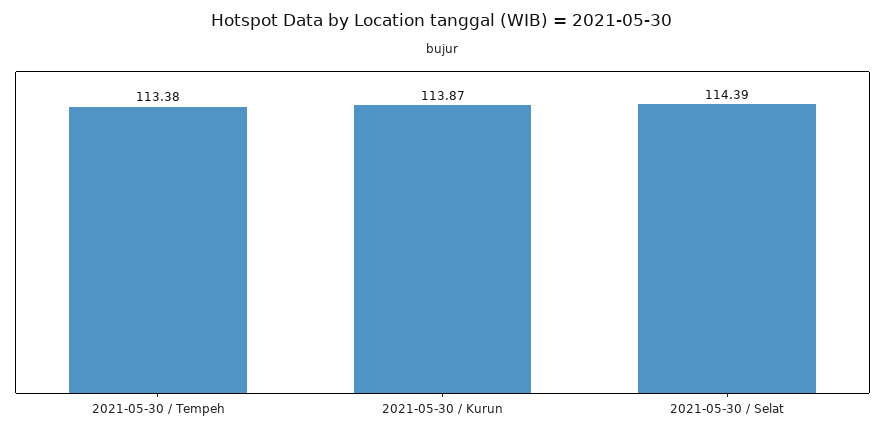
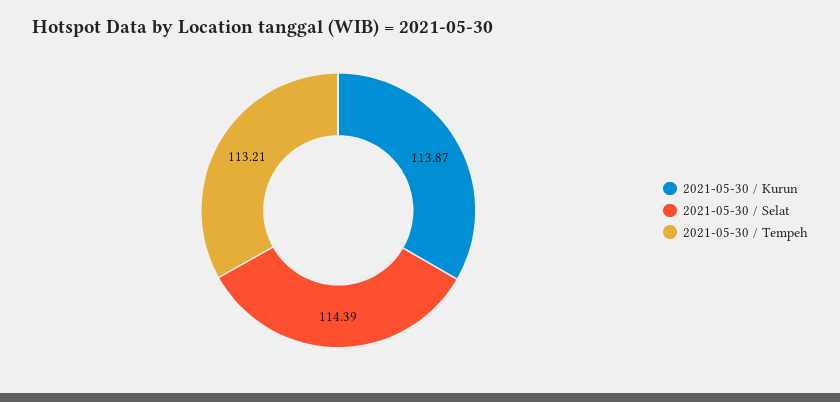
2021-05-30 / Tempeh: 113.38 -> 113.21

